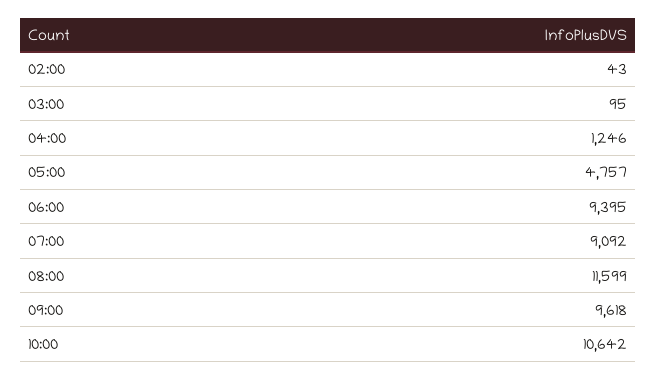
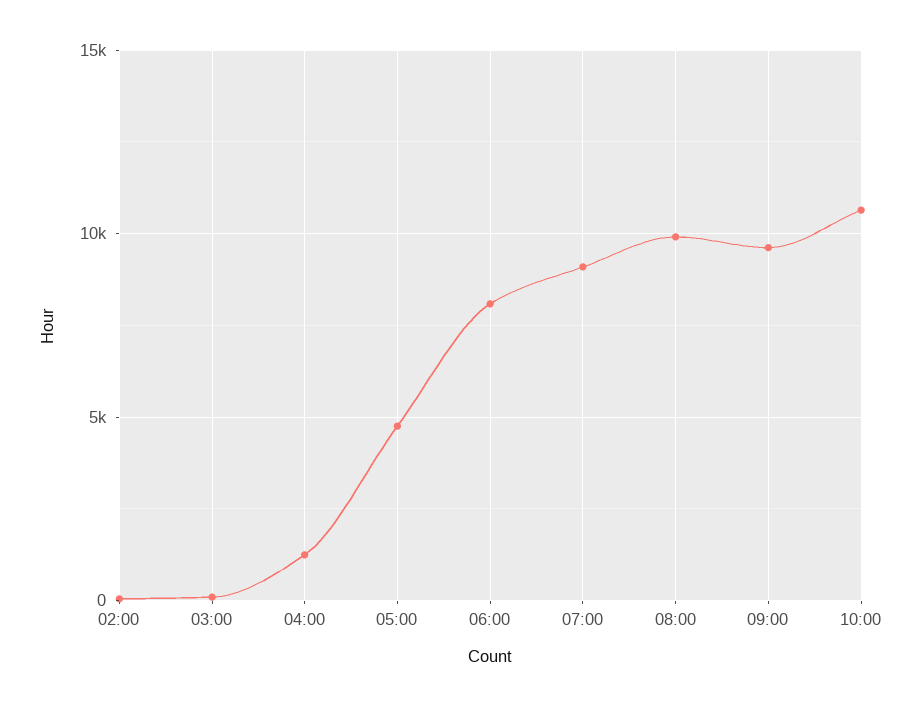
06:00: 9395 -> 8000
08:00: 11599 -> 10000

